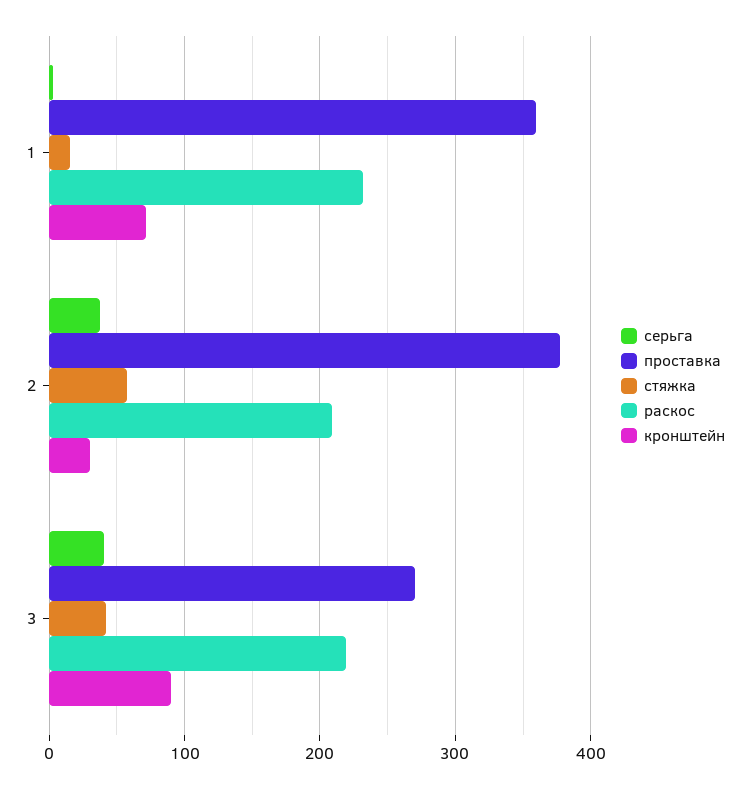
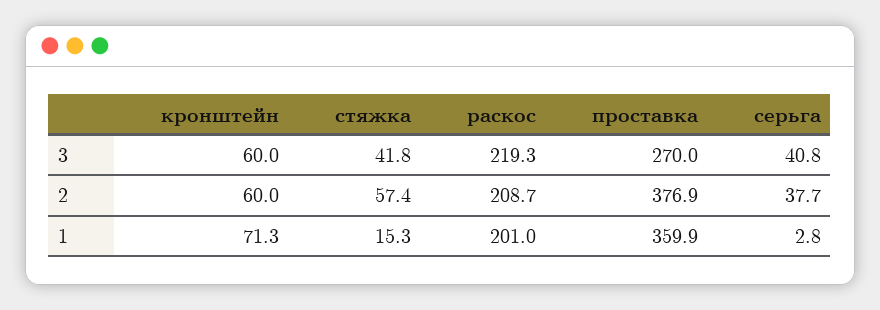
раскос, 1: 230 -> 201
кронштейн, 2: 30 -> 60
кронштейн, 3: 90 -> 60

